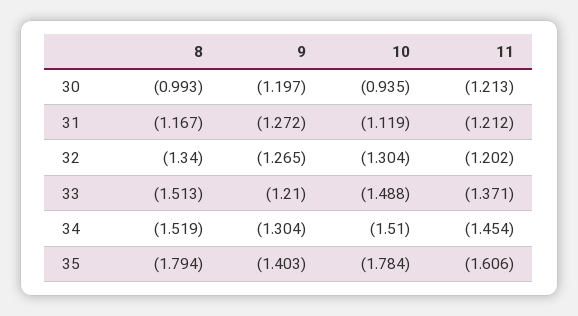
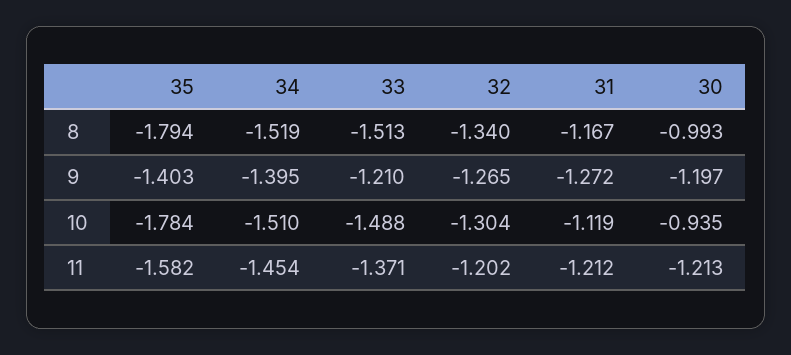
9, 34: -1.304 -> -1.395
11, 35: -1.606 -> -1.582

